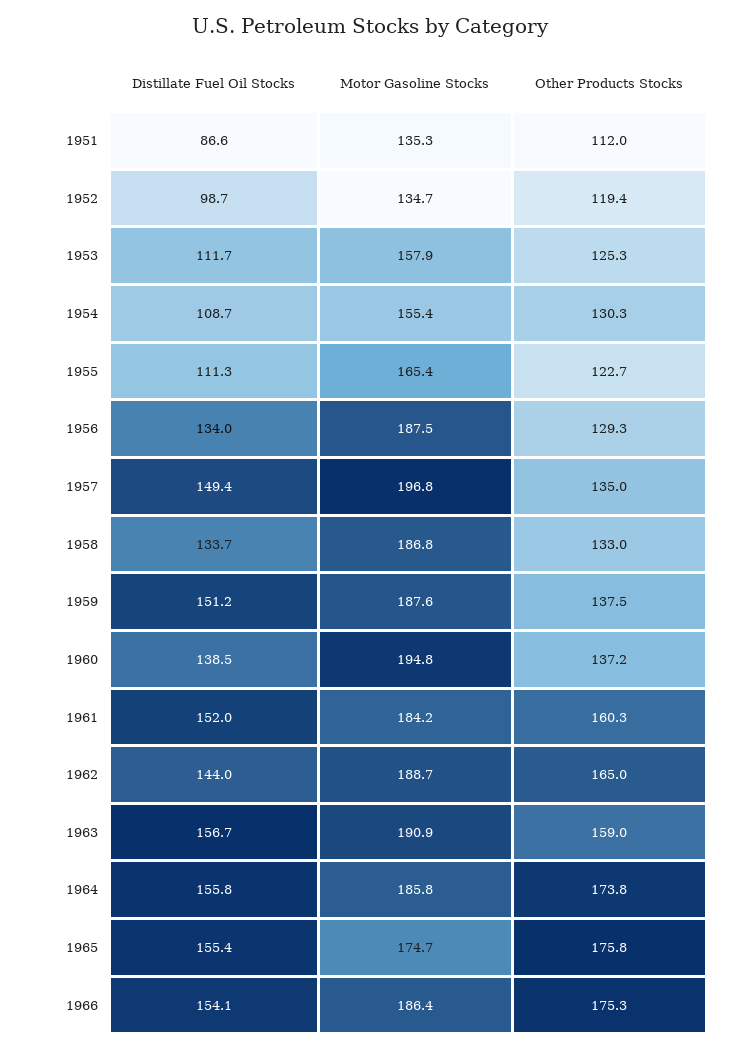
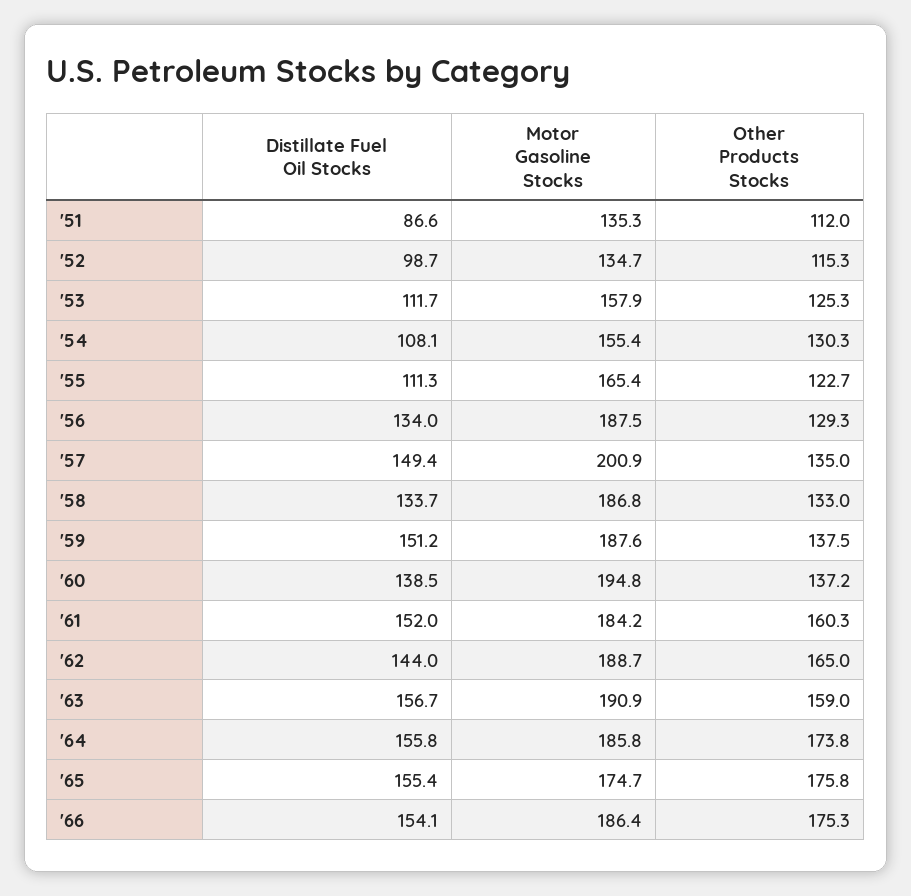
Other Products Stocks, 1952: 119.4 -> 115.3
Distillate Fuel Oil Stocks, 1954: 108.7 -> 108.1
Motor Gasoline Stocks, 1957: 196.8 -> 200.9

